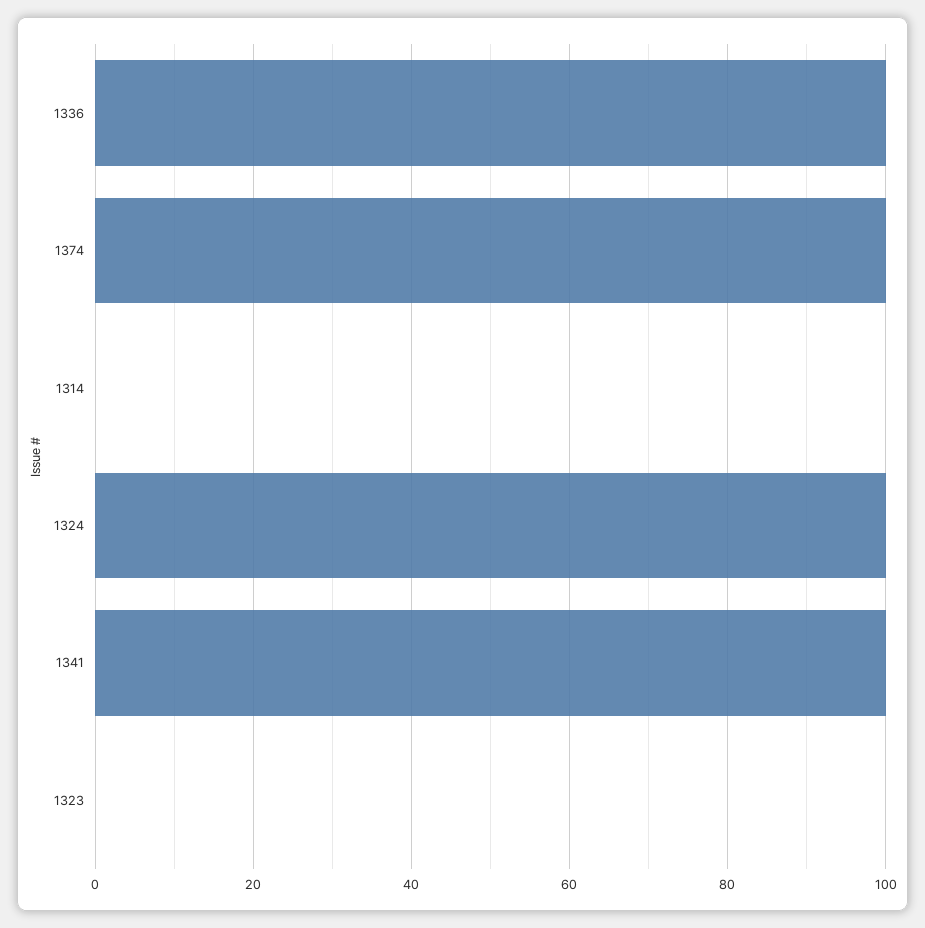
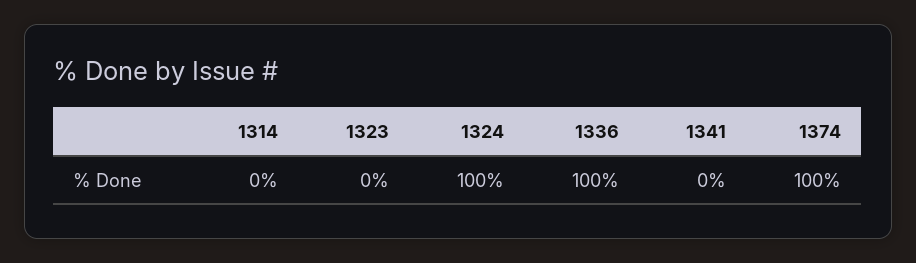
1341: 100 -> 0

